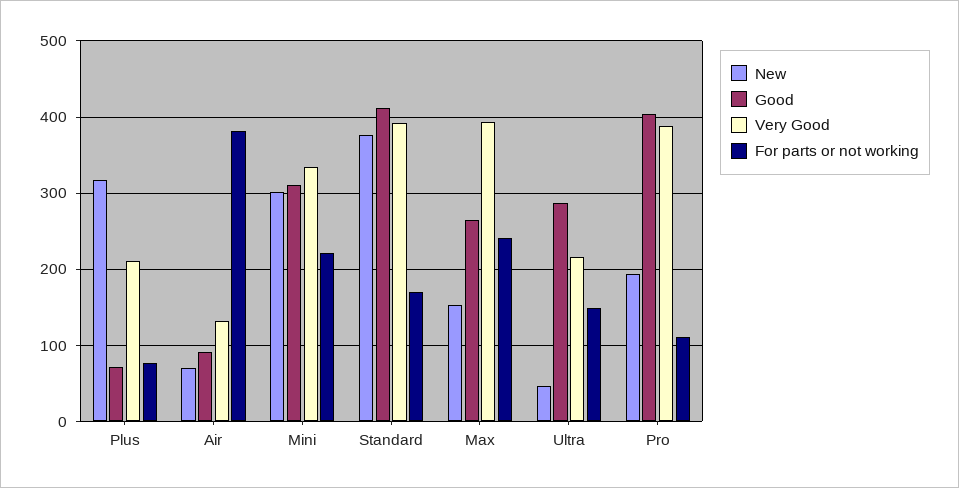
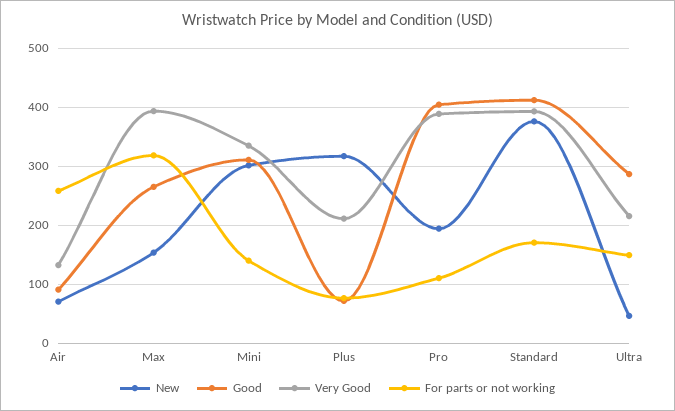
For parts or not working, Air: 380 -> 260
For parts or not working, Mini: 220 -> 140
For parts or not working, Max: 240 -> 320

